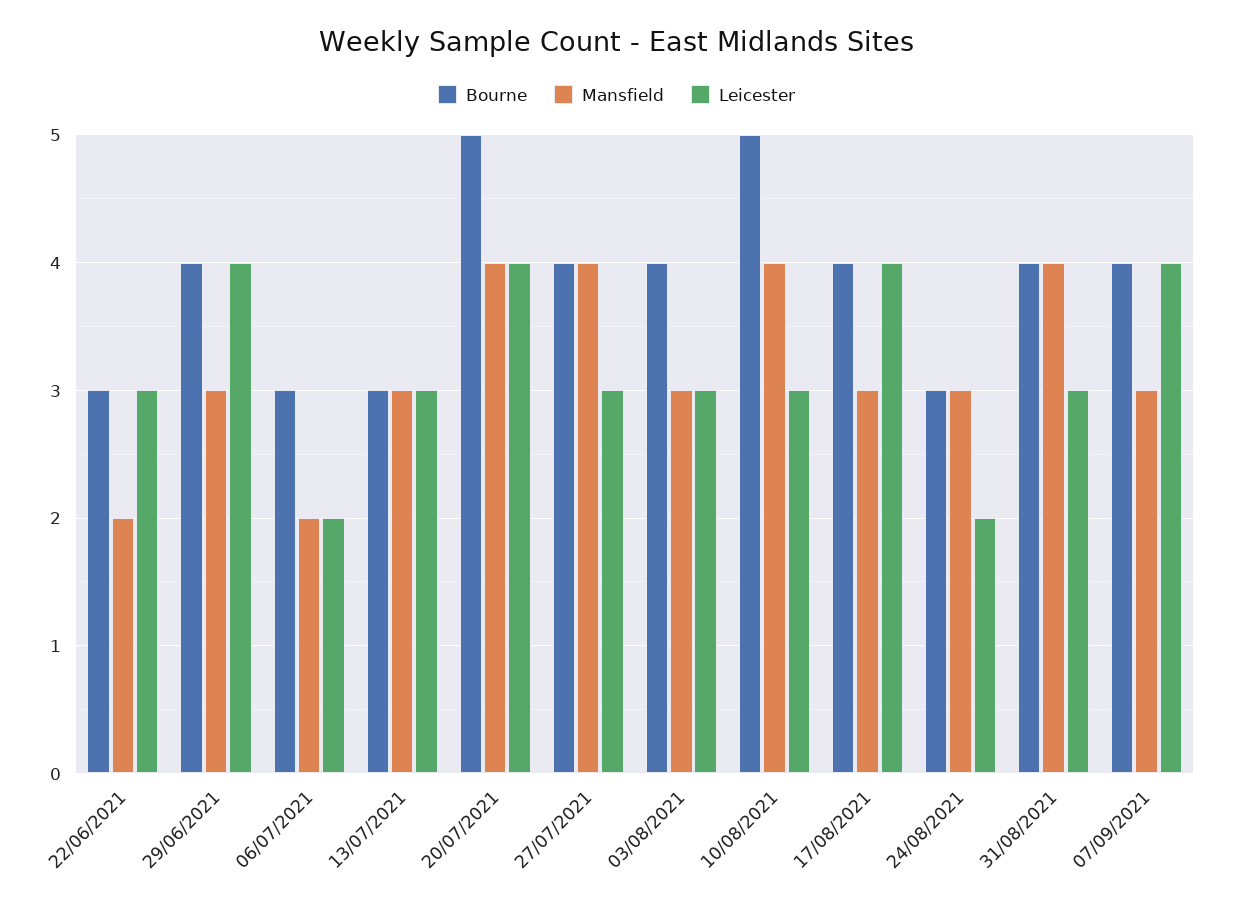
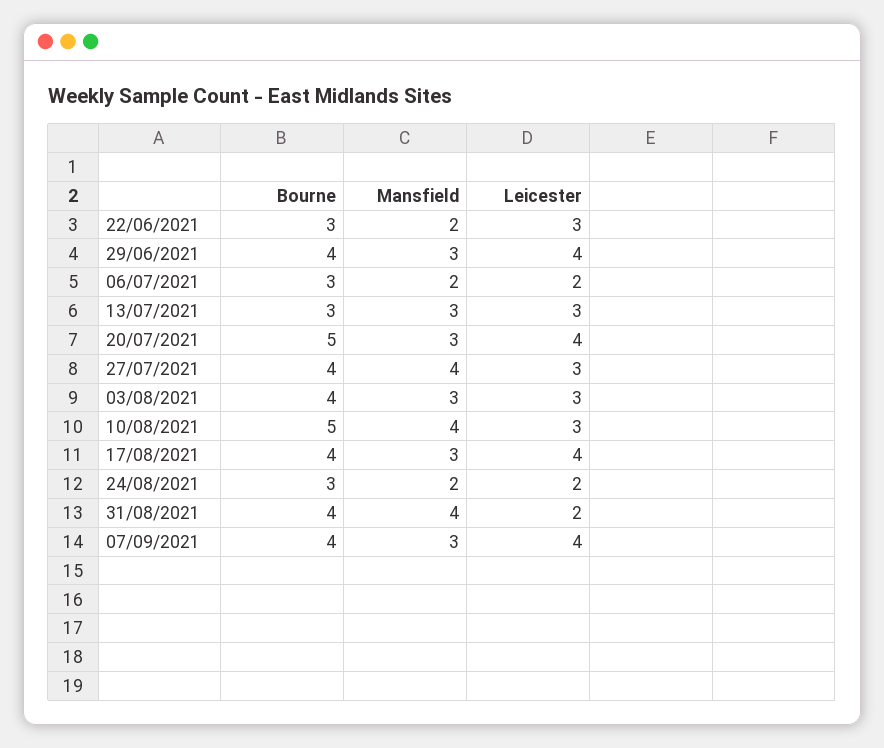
Mansfield, 20/07/2021: 4 -> 3
Mansfield, 24/08/2021: 3 -> 2
Leicester, 31/08/2021: 3 -> 2

